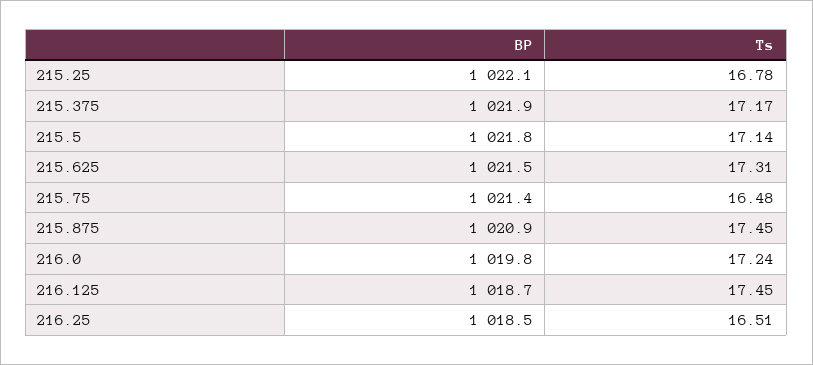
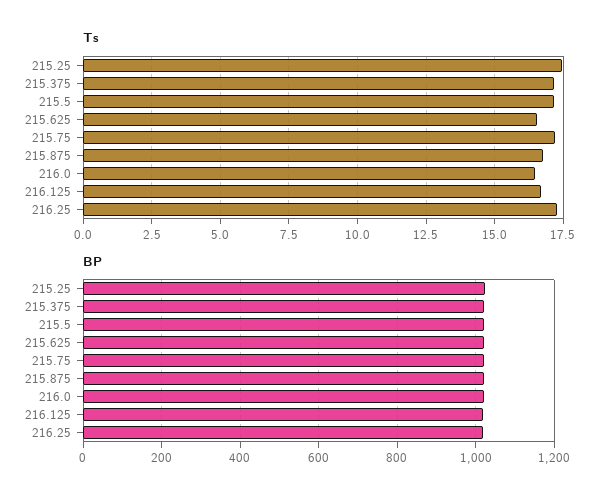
Ts, 215.25: 16.78 -> 17.5
Ts, 215.625: 17.31 -> 16.5
Ts, 215.75: 16.48 -> 17.25
Ts, 215.875: 17.45 -> 16.75
Ts, 216.0: 17.24 -> 16.5
Ts, 216.125: 17.45 -> 16.75
Ts, 216.25: 16.51 -> 17.25

